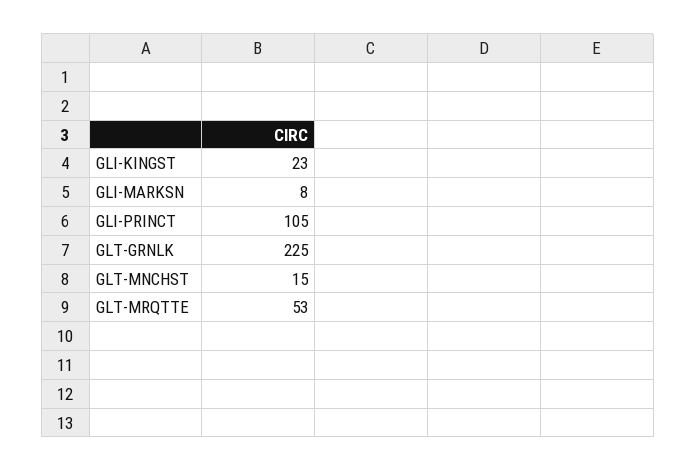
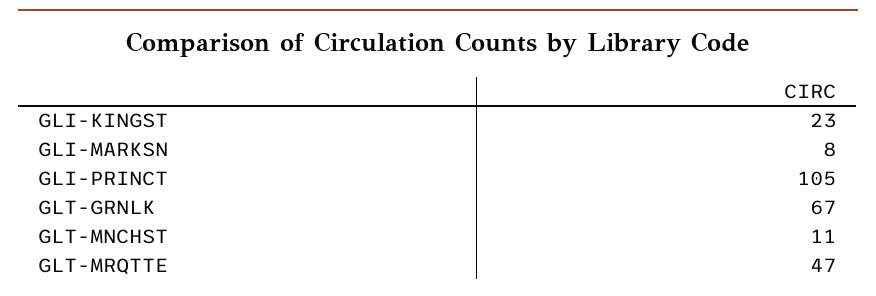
GLT-GRNLK: 225 -> 67
GLT-MNCHST: 15 -> 11
GLT-MRQTTE: 53 -> 47

